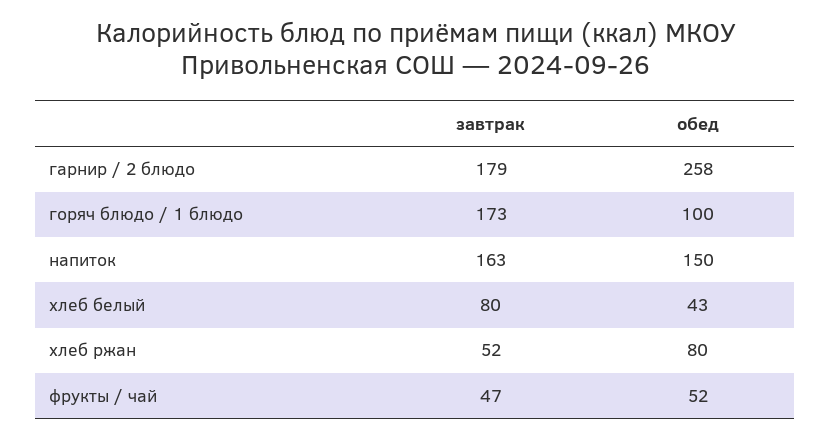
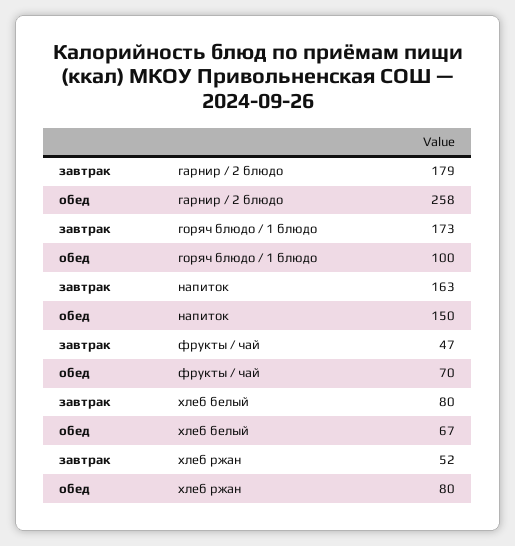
обед, хлеб белый: 43 -> 67
обед, фрукты / чай: 52 -> 70

